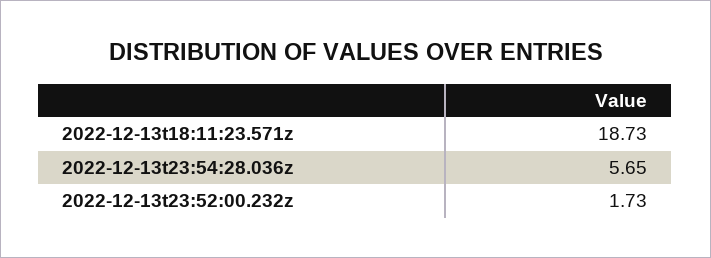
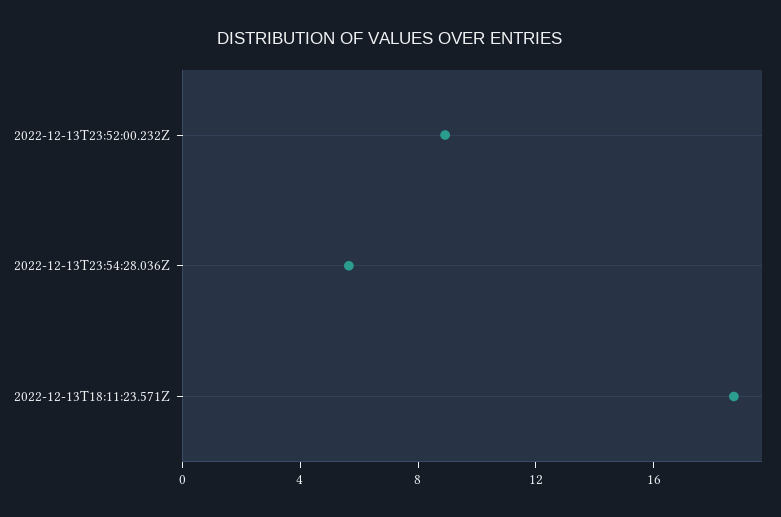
2022-12-13t23:52:00.232z: 1.73 -> 9

